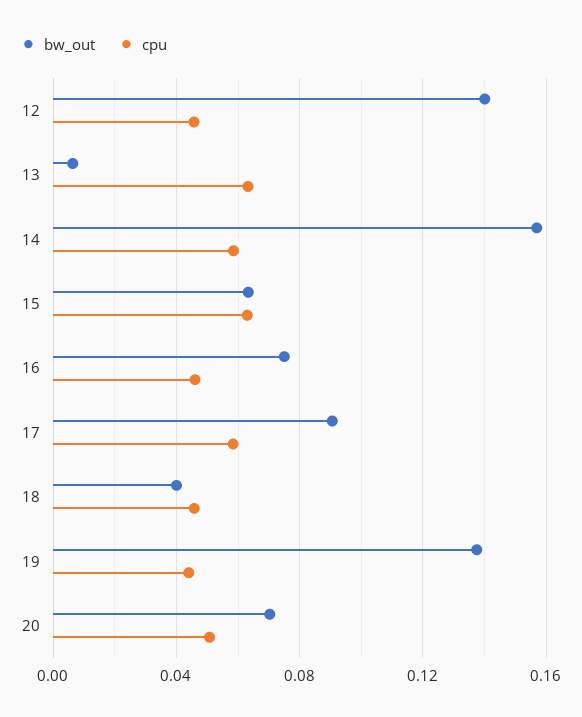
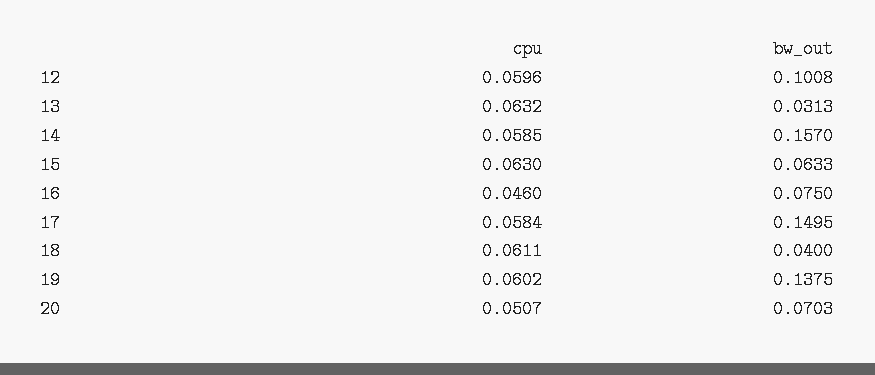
bw_out, 12: 0.14 -> 0.1008
cpu, 12: 0.045 -> 0.0596
bw_out, 13: 0.005 -> 0.0313
bw_out, 17: 0.09 -> 0.1495
cpu, 18: 0.045 -> 0.0611
cpu, 19: 0.045 -> 0.0602

